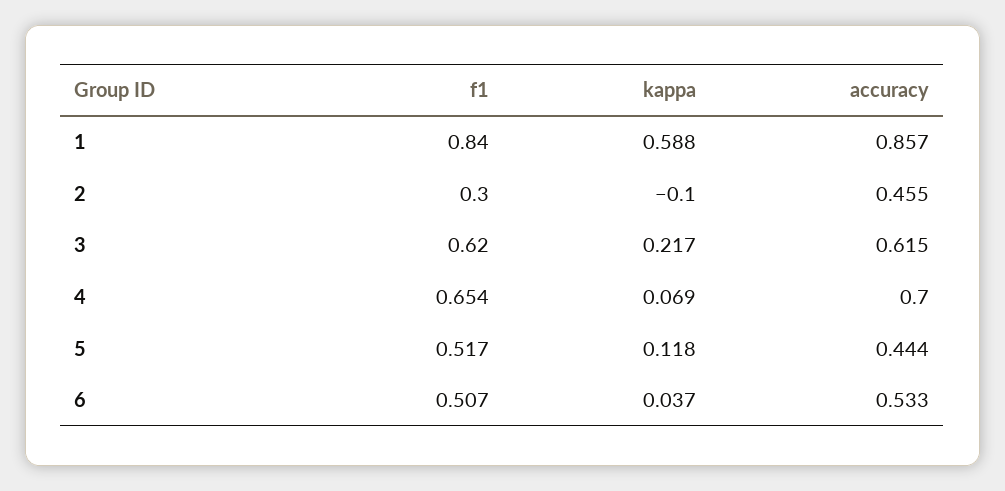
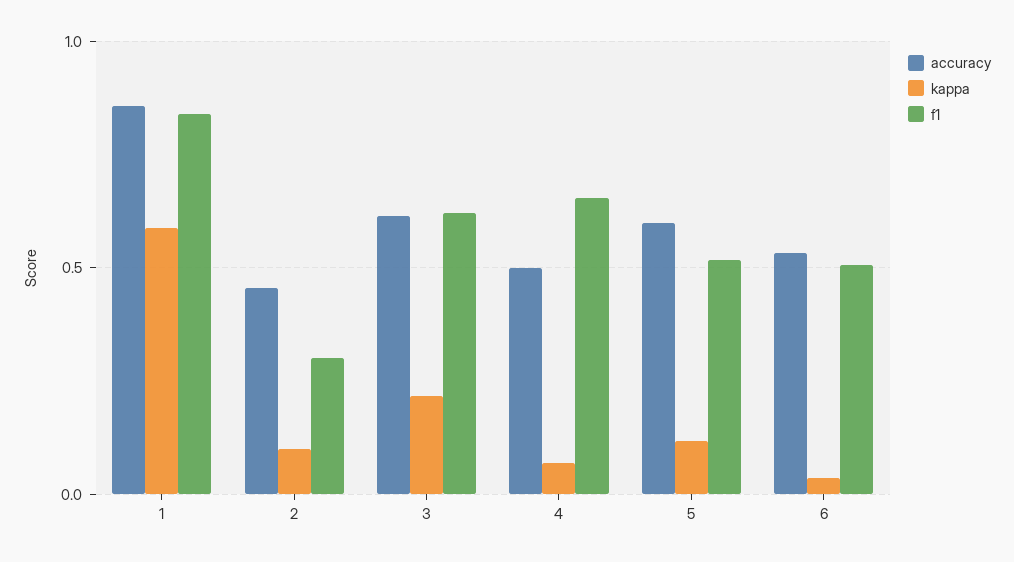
kappa, 2: -0.1 -> 0.1
accuracy, 4: 0.7 -> 0.5
accuracy, 5: 0.444 -> 0.6

